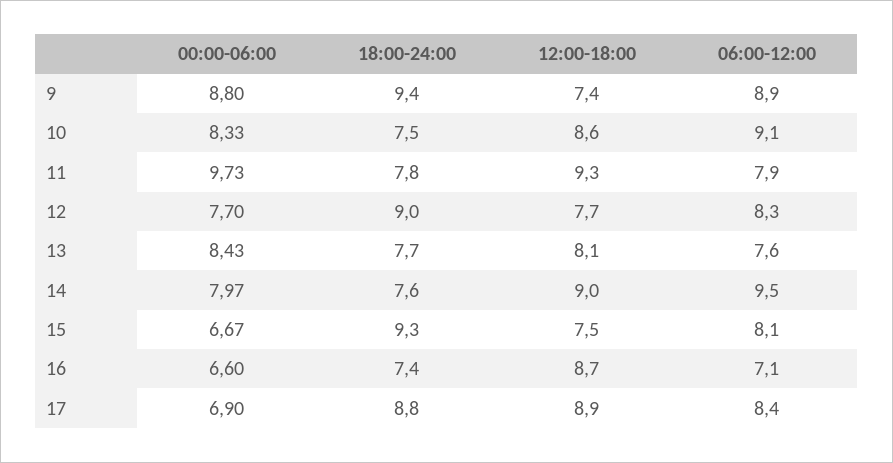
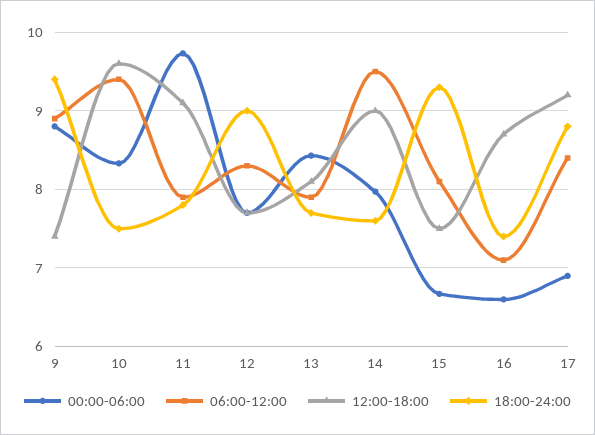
12:00-18:00, 10: 8.6 -> 9.6
06:00-12:00, 10: 9.1 -> 9.4
12:00-18:00, 11: 9.3 -> 9.1
06:00-12:00, 13: 7.6 -> 7.9
12:00-18:00, 17: 8.9 -> 9.2

